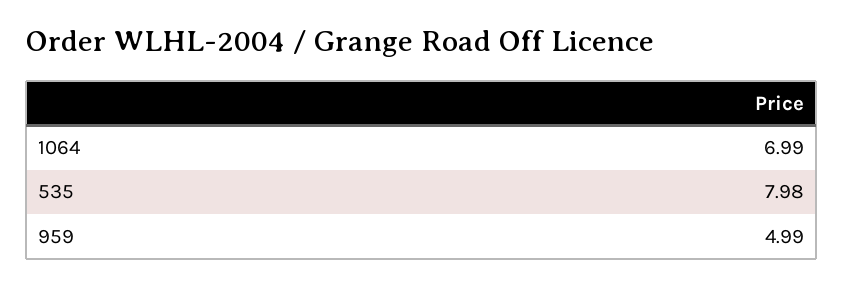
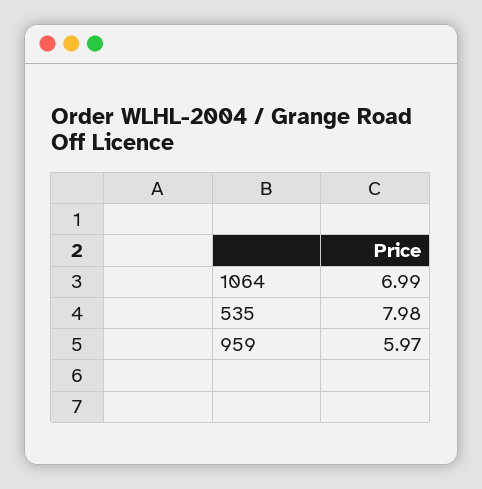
959: 4.99 -> 5.97

